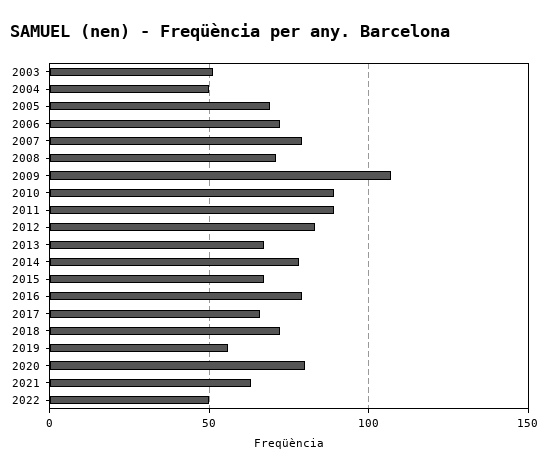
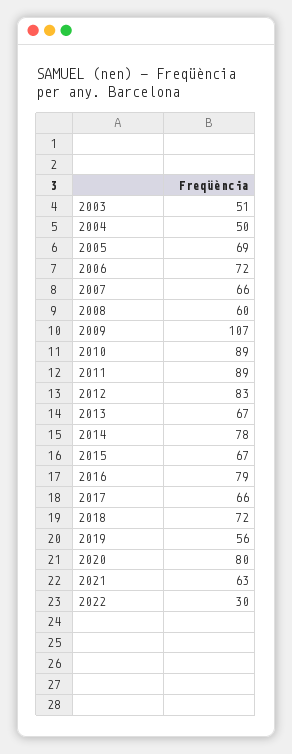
2007: 80 -> 66
2008: 70 -> 60
2022: 50 -> 30

